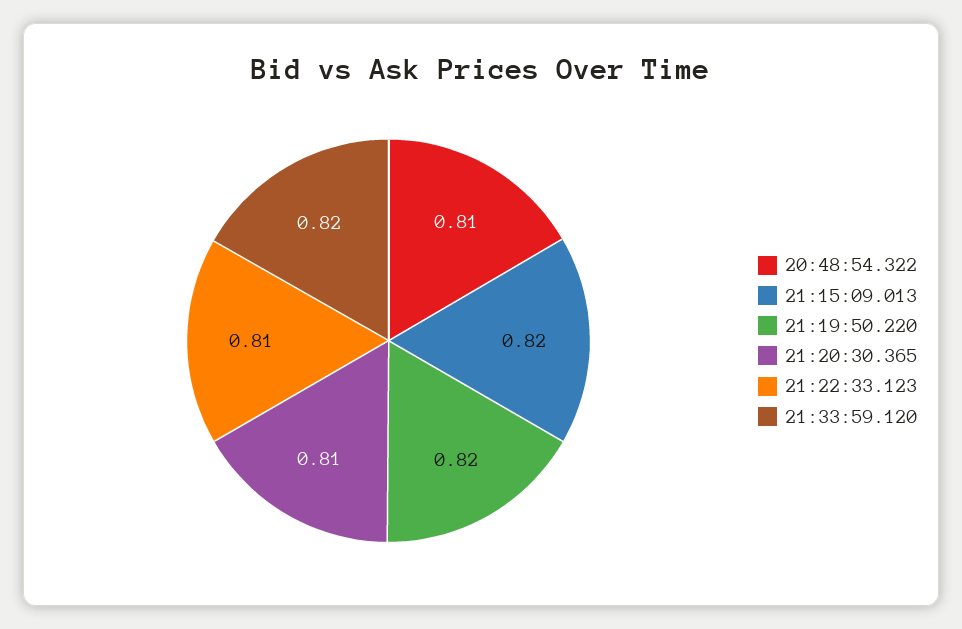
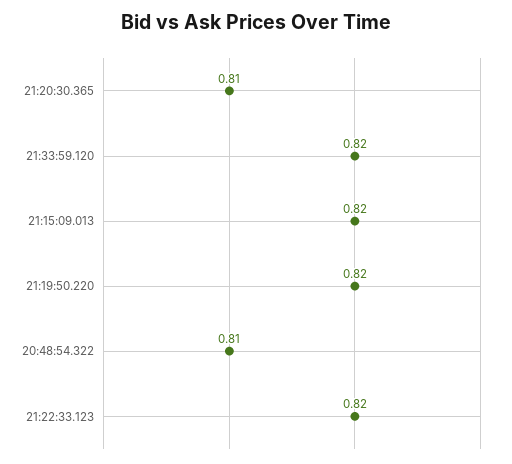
21:22:33.123: 0.81 -> 0.82

